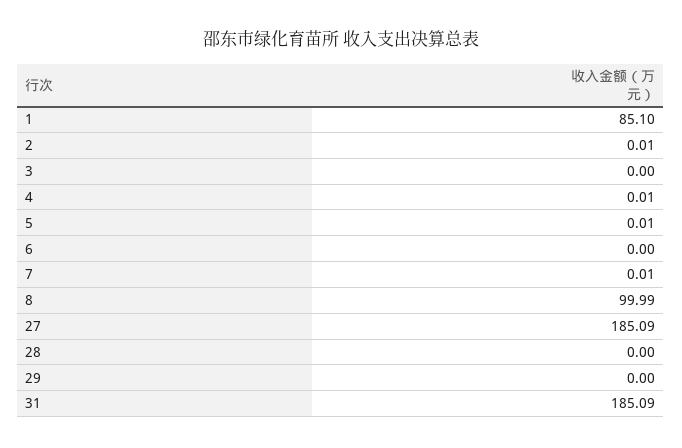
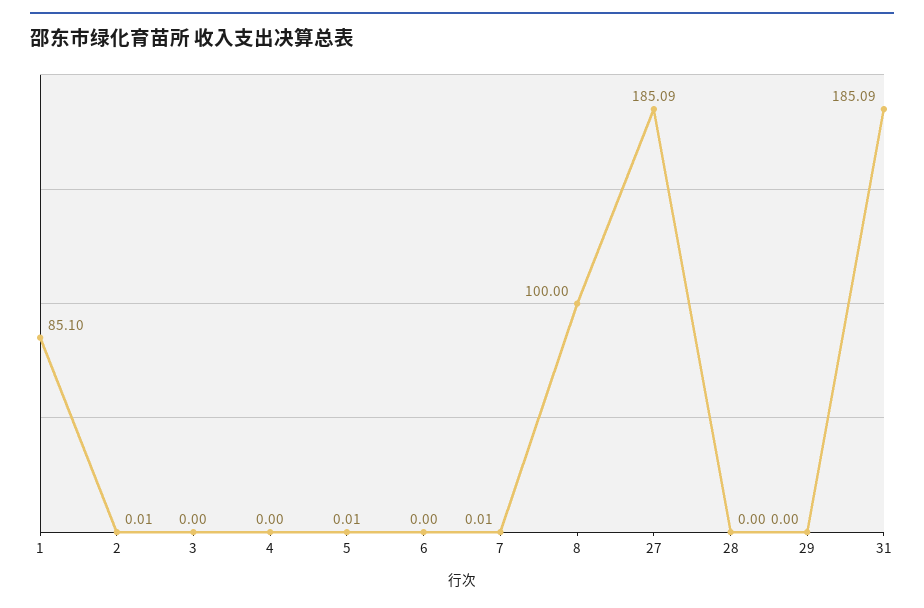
4: 0.01 -> 0
8: 99.99 -> 100

